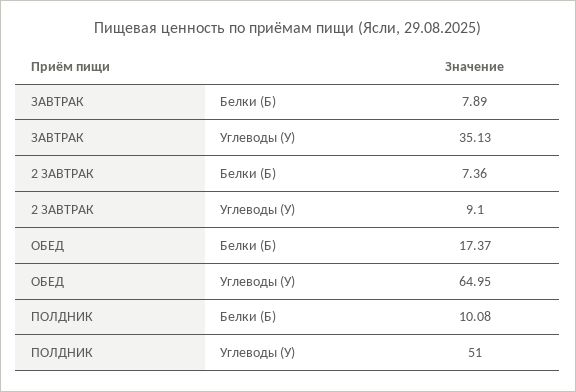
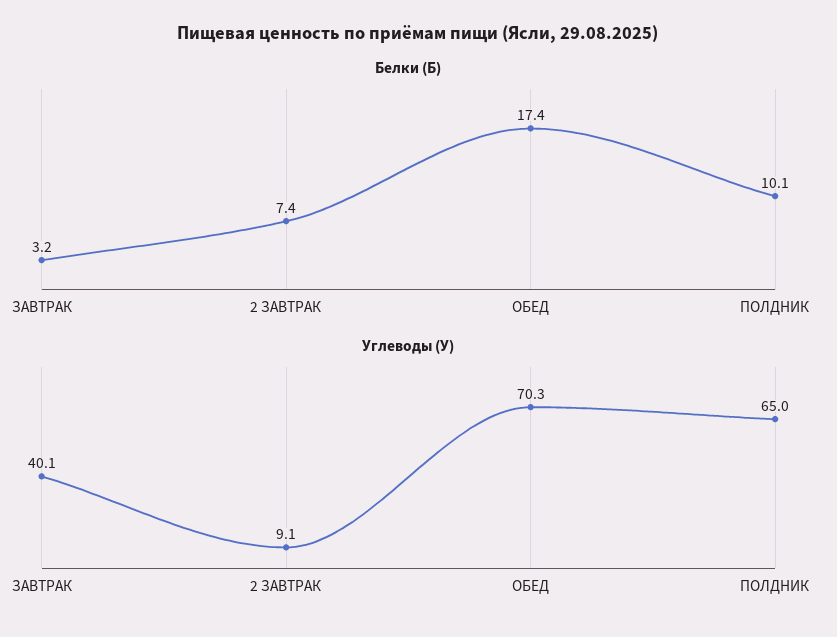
Белки (Б), ЗАВТРАК: 7.89 -> 3.2
Углеводы (У), ЗАВТРАК: 35.13 -> 40.1
Углеводы (У), ОБЕД: 64.95 -> 70.3
Углеводы (У), ПОЛДНИК: 51 -> 65

